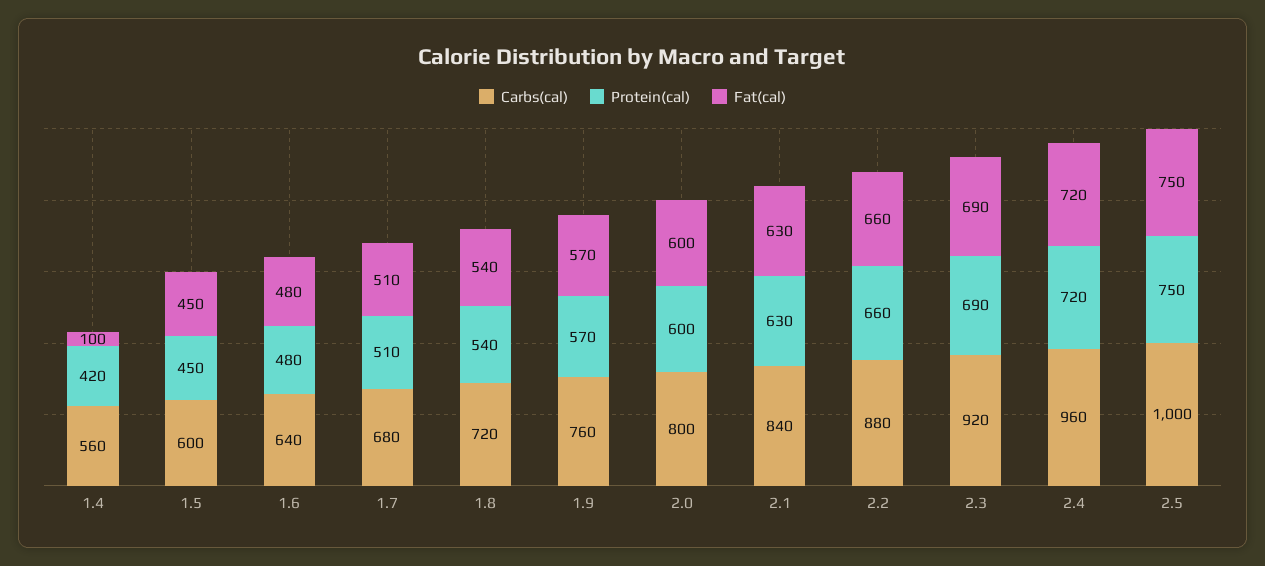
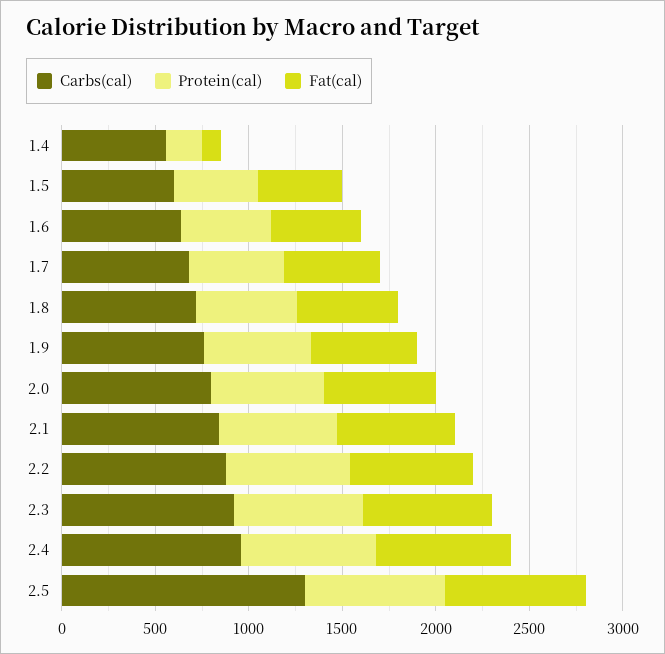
Protein(cal), 1.4: 420 -> 200
Carbs(cal), 2.5: 1000 -> 1300

